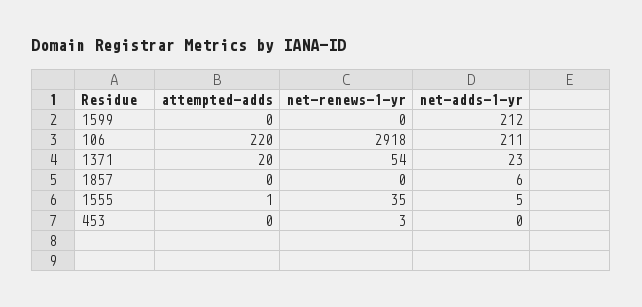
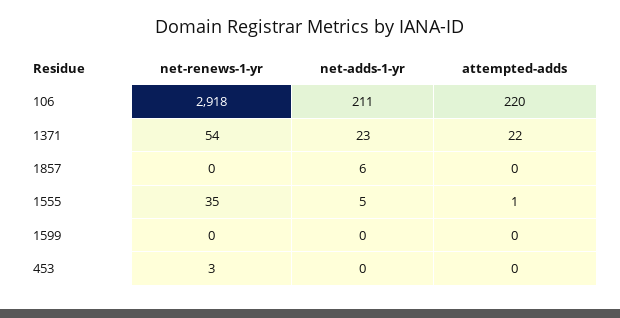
net-adds-1-yr, 1599: 212 -> 0
attempted-adds, 1371: 20 -> 22

